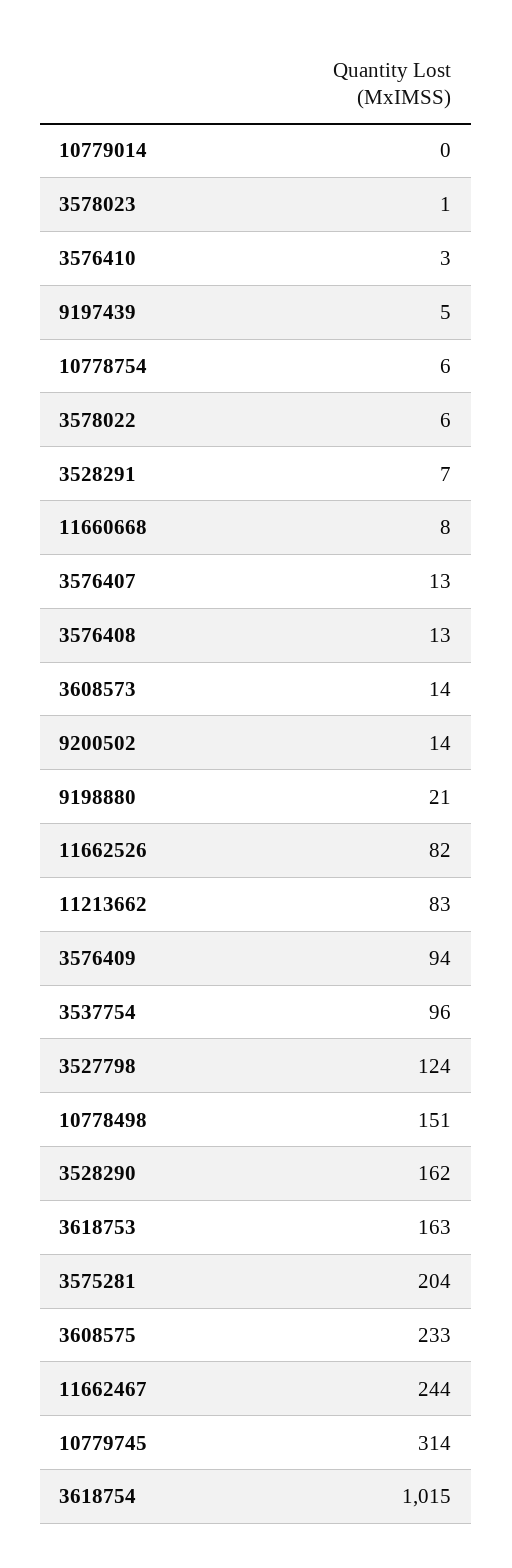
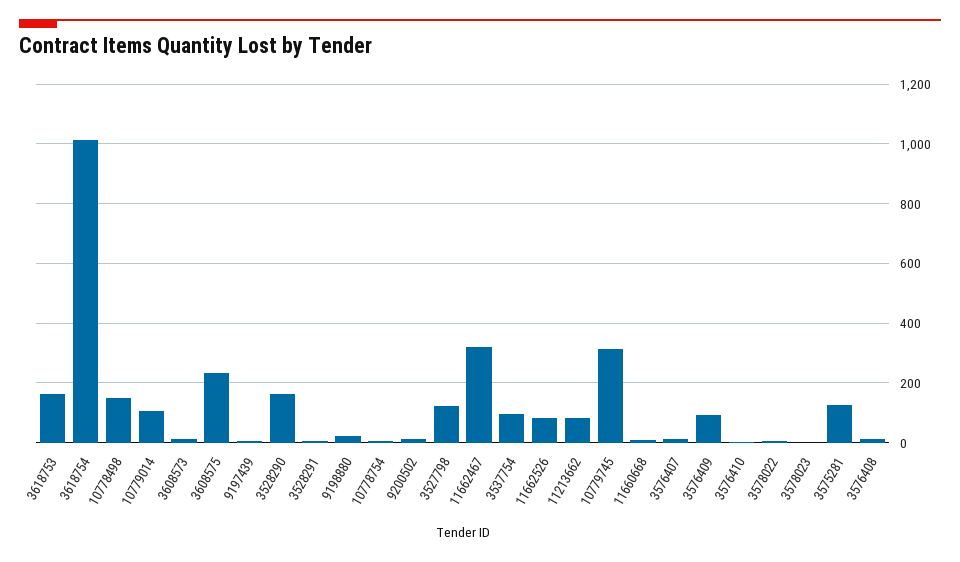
10779014: 0 -> 100
3575281: 204 -> 125
11662467: 244 -> 325

